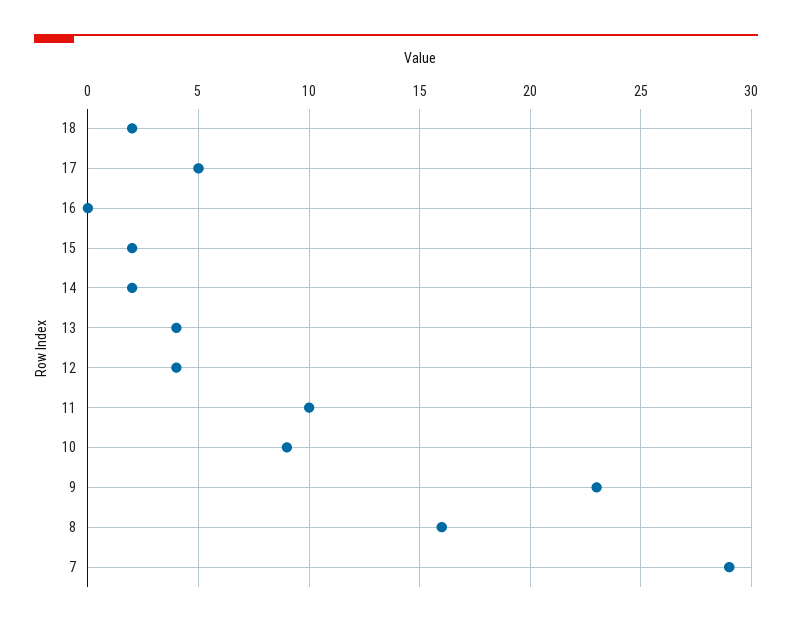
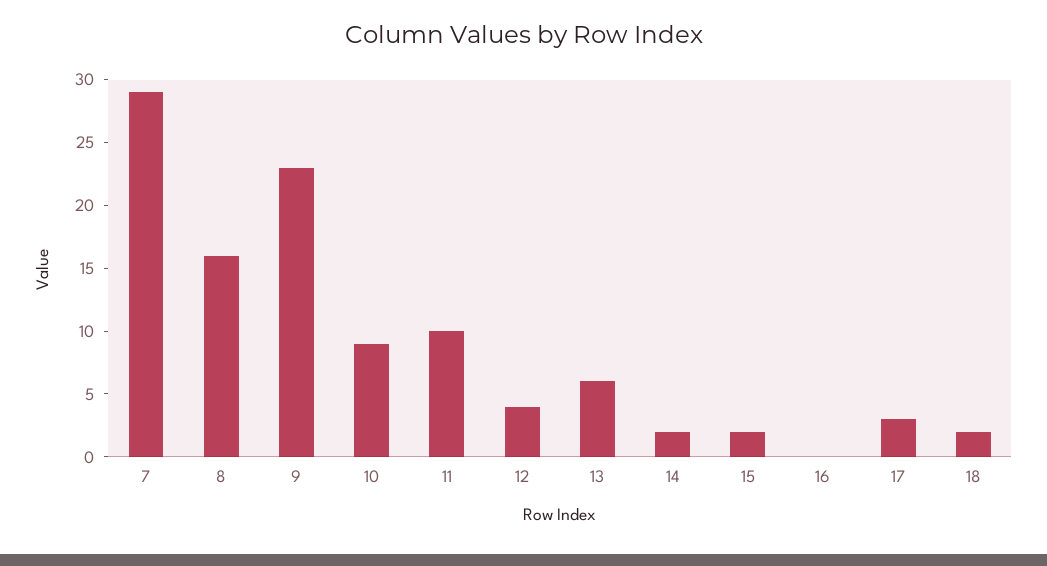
17: 5 -> 3
13: 4 -> 6

